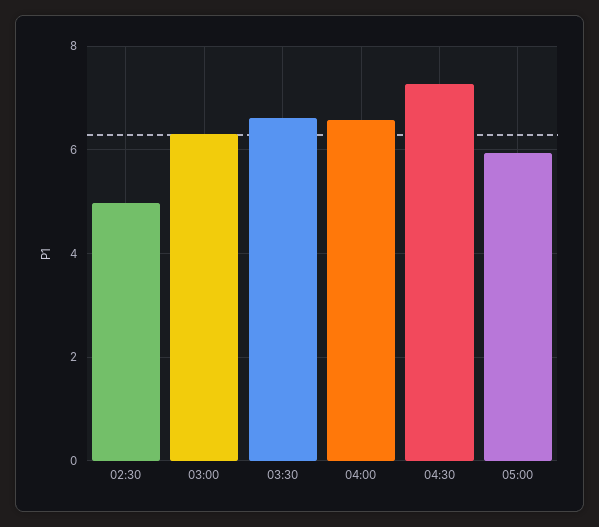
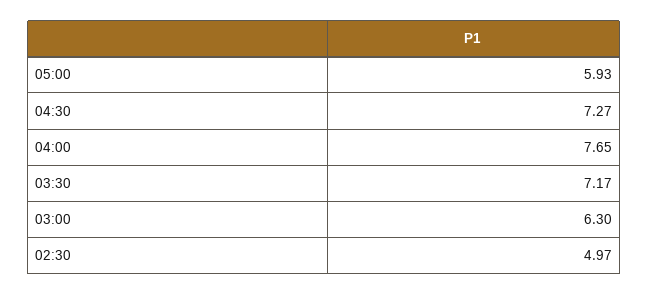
03:30: 6.6 -> 7.17
04:00: 6.6 -> 7.65

